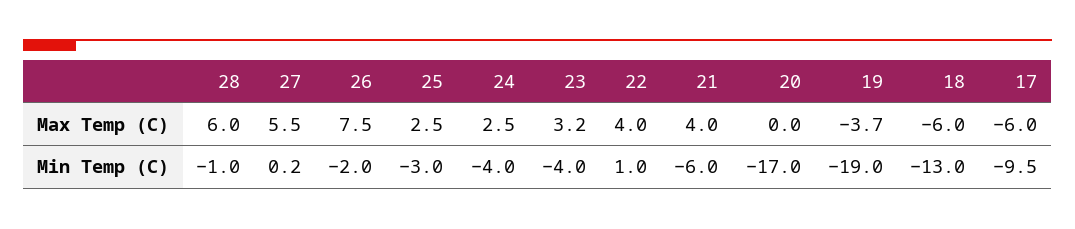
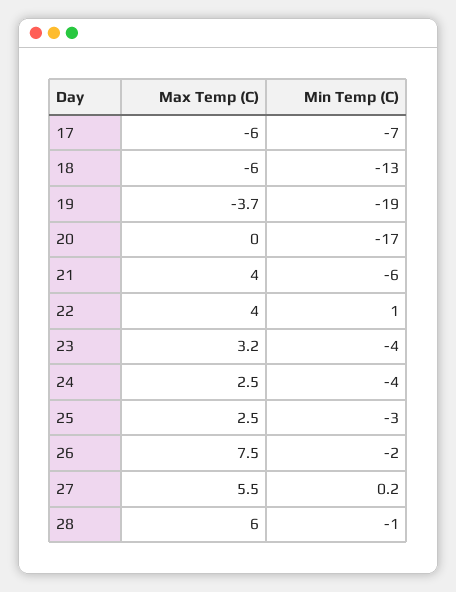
17, Min Temp (C): -9.5 -> -7

